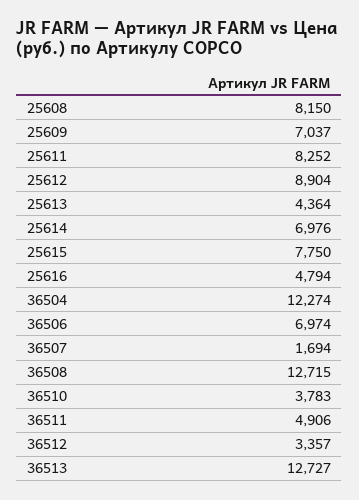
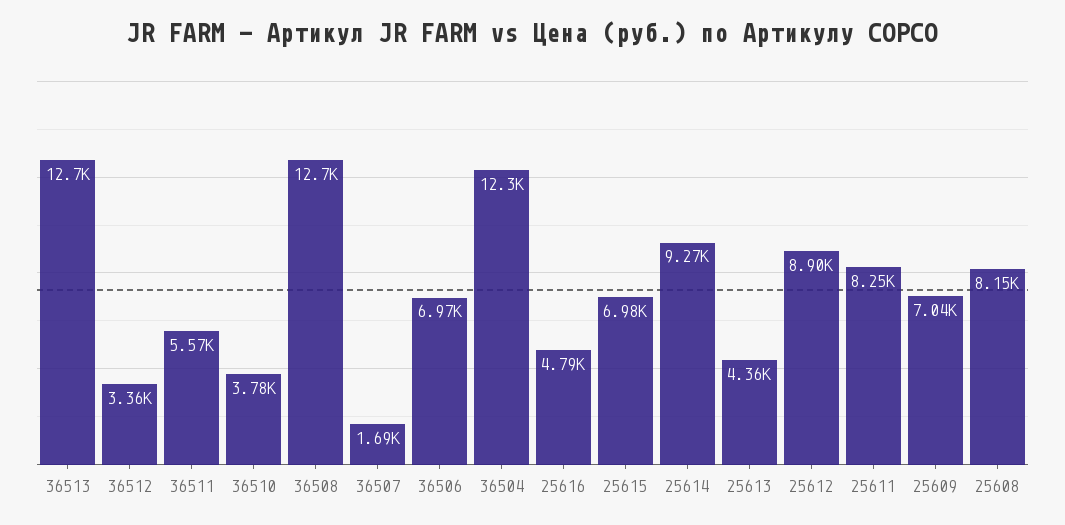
25614: 6976 -> 9270
25615: 7750 -> 6980
36511: 4906 -> 5570

